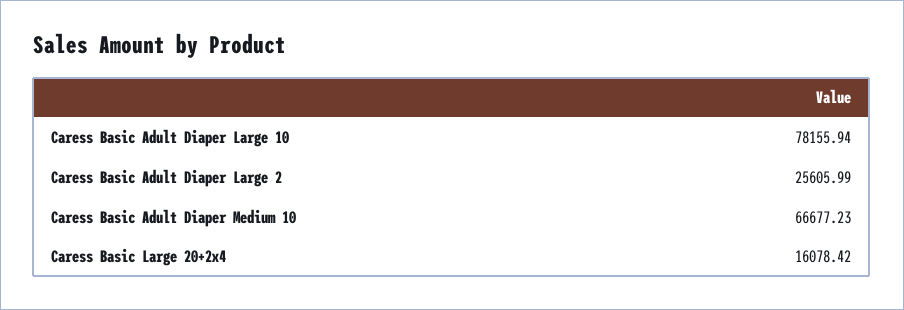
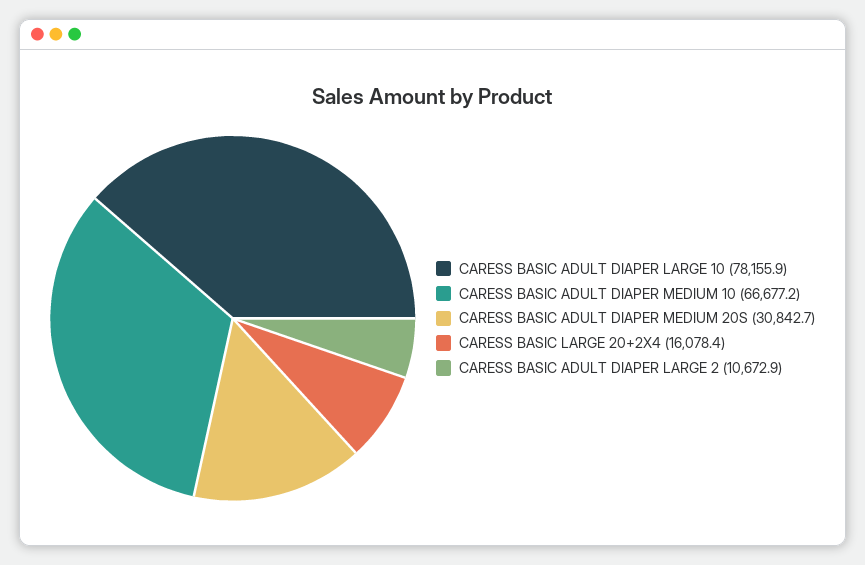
Caress Basic Adult Diaper Large 2: 25605.99 -> 10672.9
CARESS BASIC ADULT DIAPER MEDIUM 20S: none -> 30842.7

